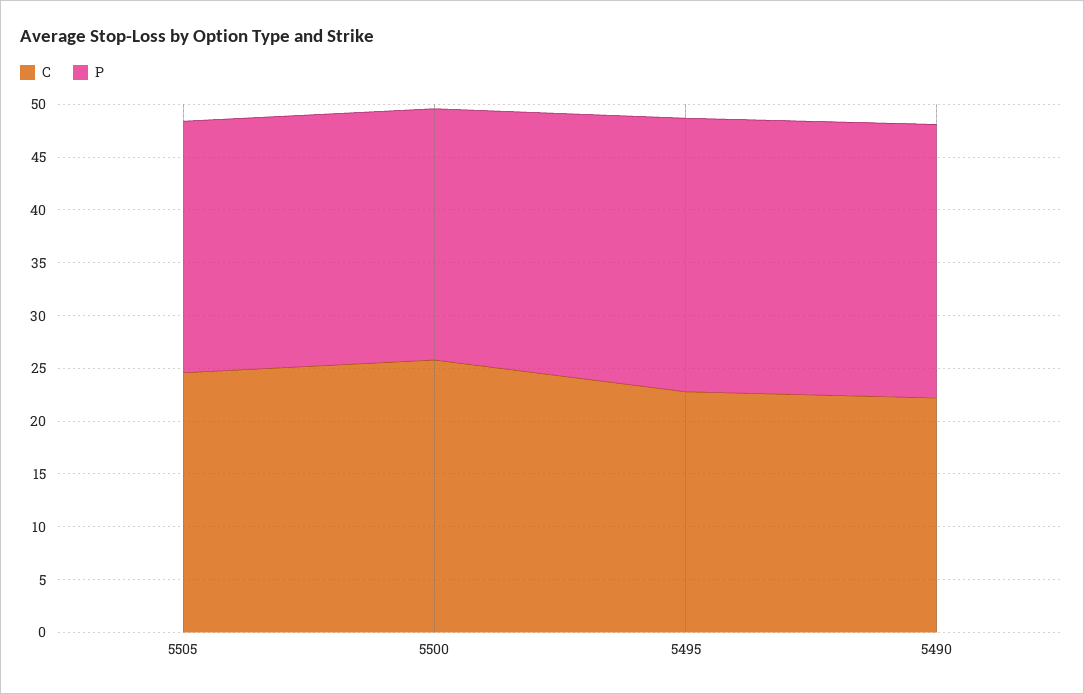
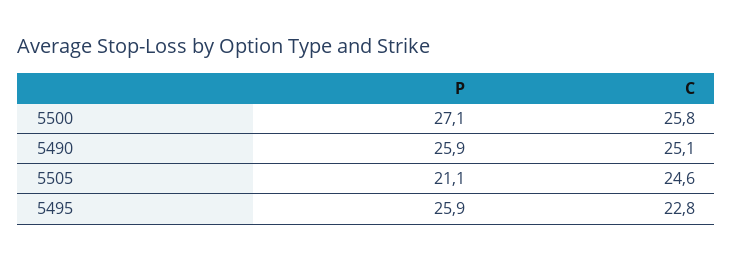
P, 5505: 24 -> 21.1
P, 5500: 24 -> 27.1
C, 5490: 22 -> 25.1

